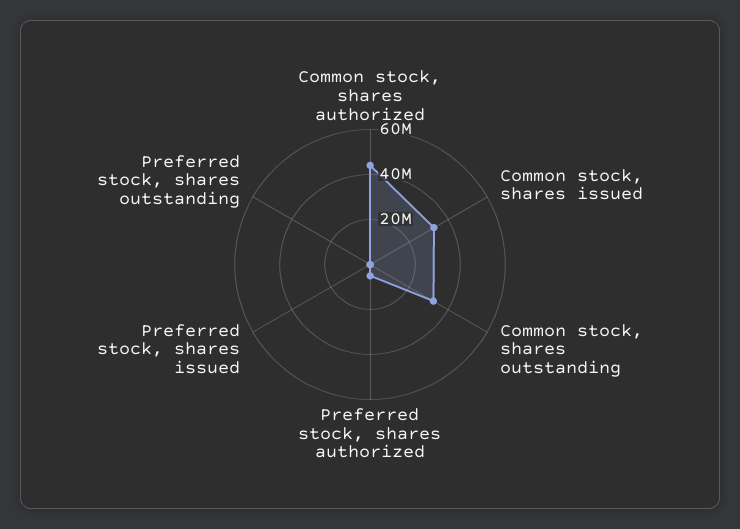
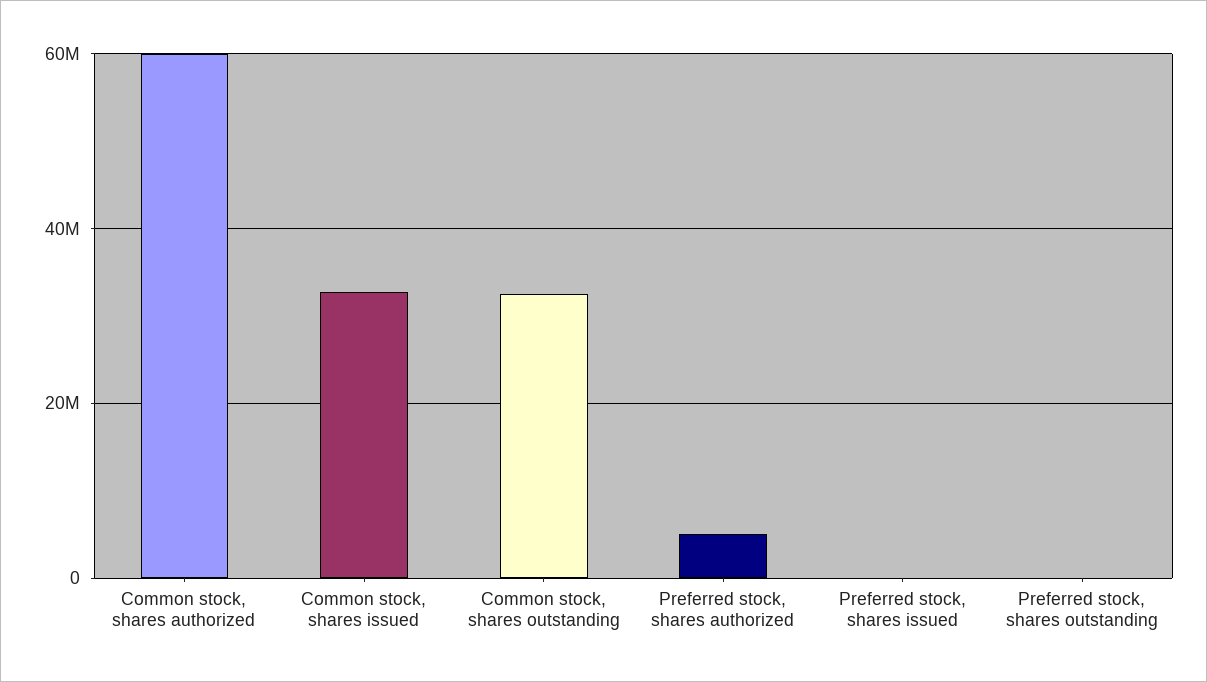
Common stock, shares authorized: 45000000 -> 60000000

